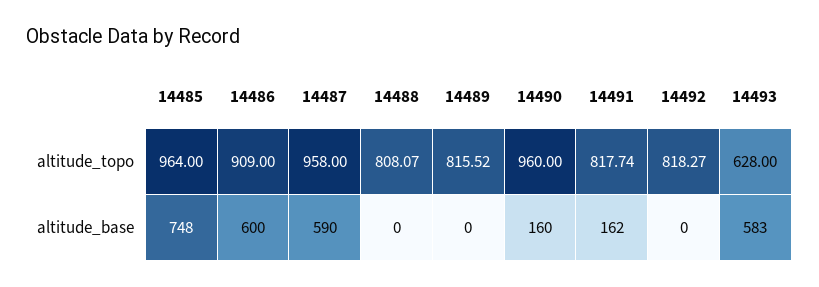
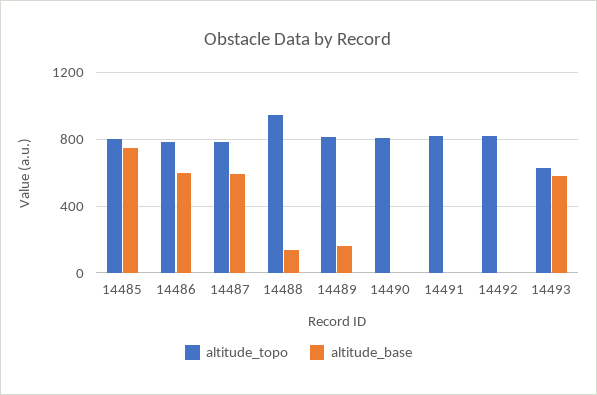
altitude_topo, 14485: 964 -> 800
altitude_topo, 14486: 909 -> 800
altitude_topo, 14487: 958 -> 800
altitude_topo, 14488: 808.07 -> 950
altitude_topo, 14490: 960 -> 800
altitude_base, 14488: 0 -> 150
altitude_base, 14489: 0 -> 150
altitude_base, 14490: 160 -> 0
altitude_base, 14491: 162 -> 0

